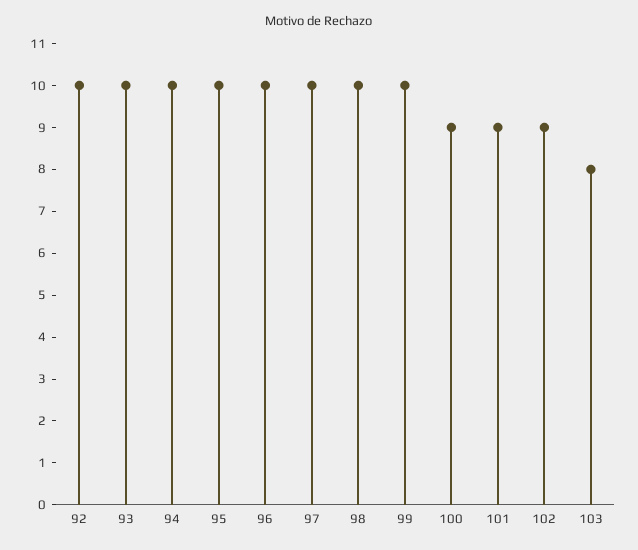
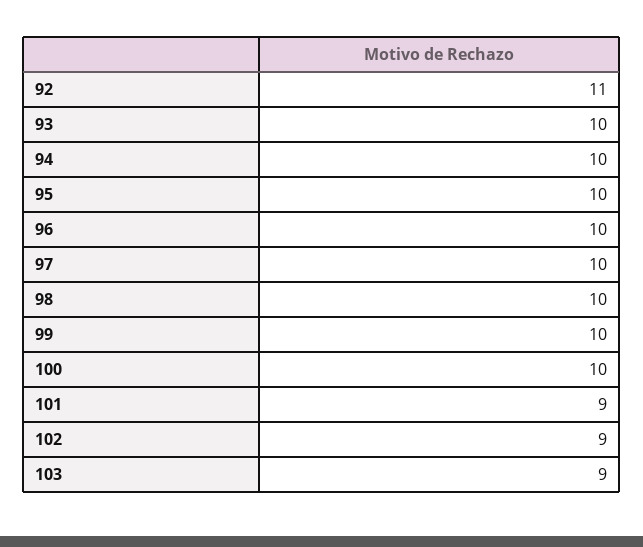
92: 10 -> 11
100: 9 -> 10
103: 8 -> 9

